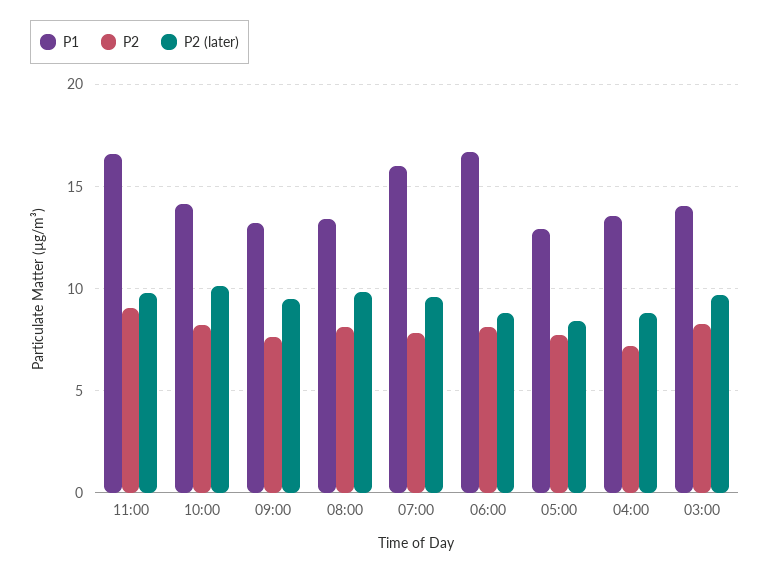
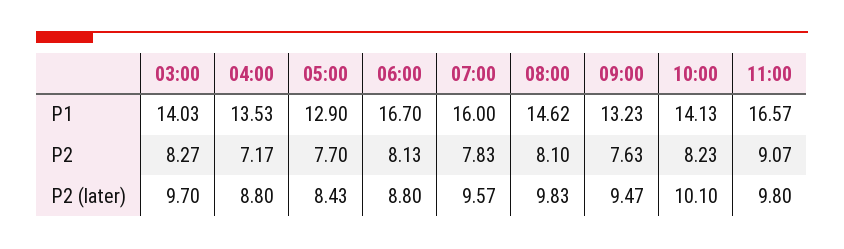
P1, 08:00: 13.5 -> 14.62

